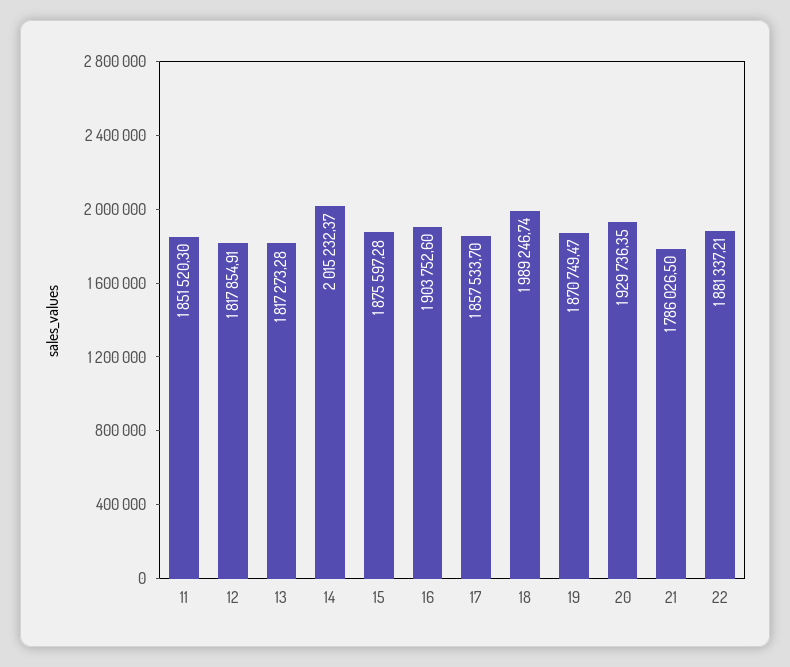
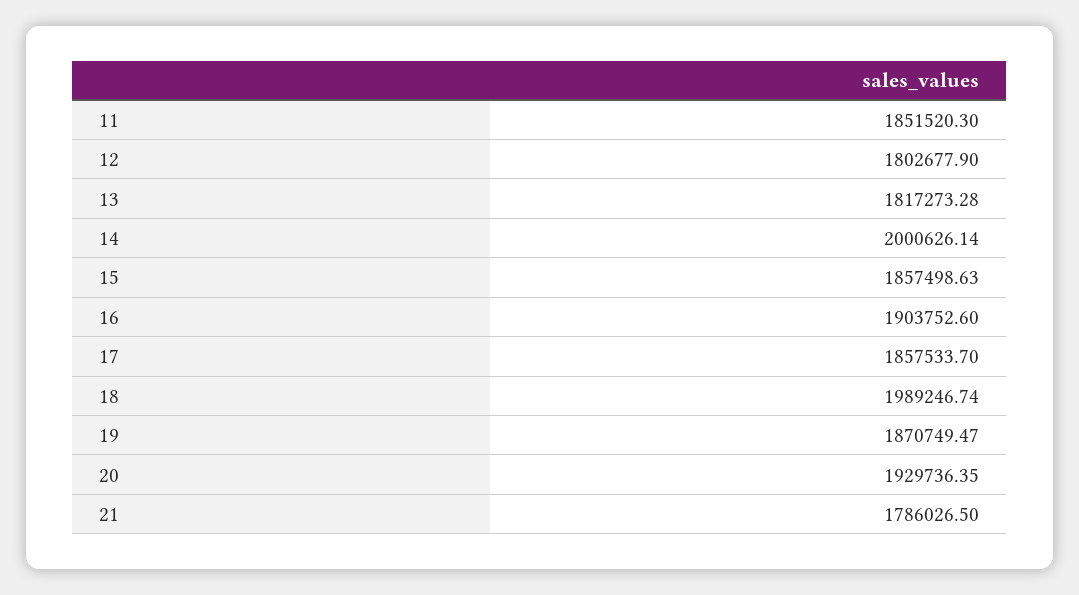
12: 1817854.91 -> 1802677.9
14: 2015232.37 -> 2000626.14
15: 1875597.28 -> 1857498.63
22: 1881337.21 -> none

